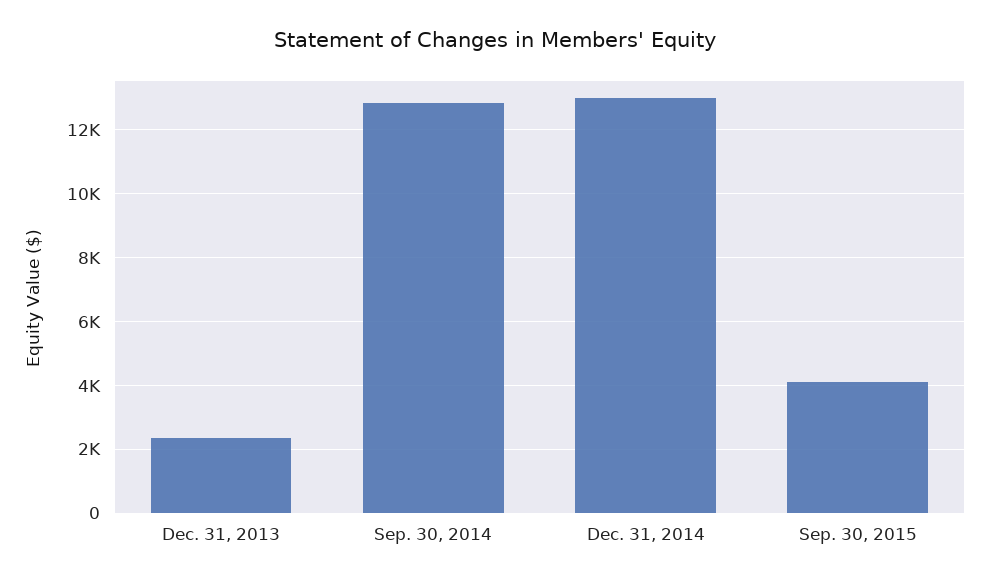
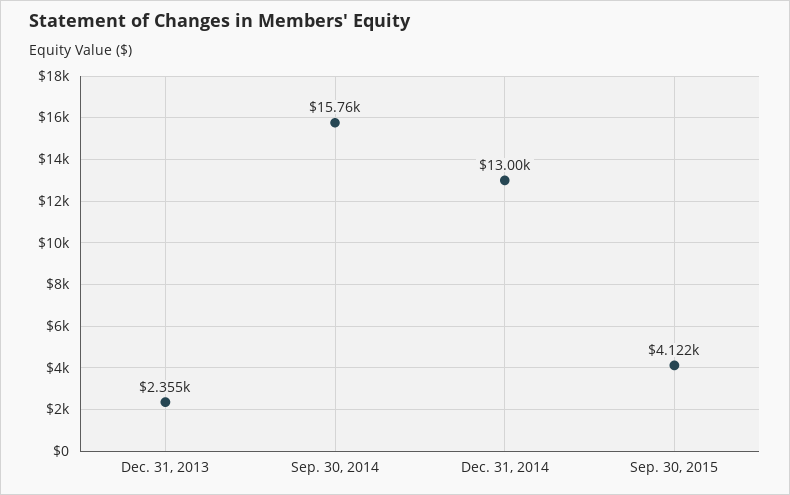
Sep. 30, 2014: 12800 -> 15760

